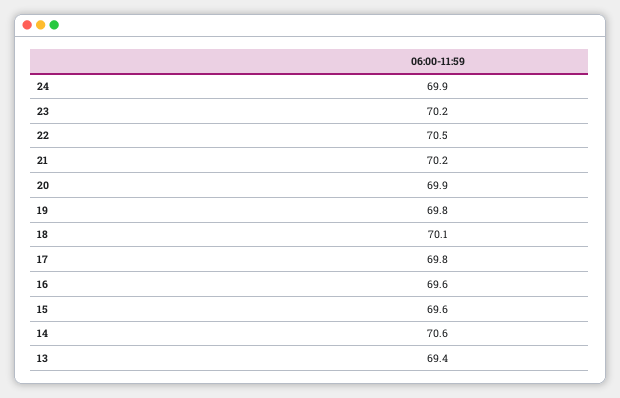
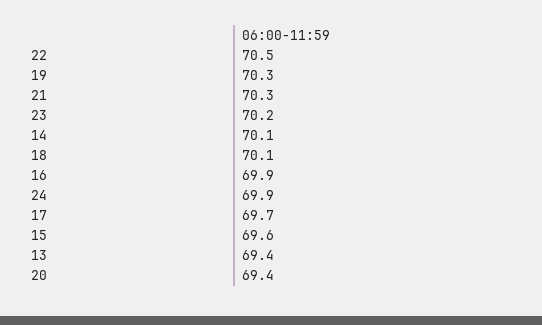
21: 70.2 -> 70.3
20: 69.9 -> 69.4
19: 69.8 -> 70.3
17: 69.8 -> 69.7
16: 69.6 -> 69.9
14: 70.6 -> 70.1

